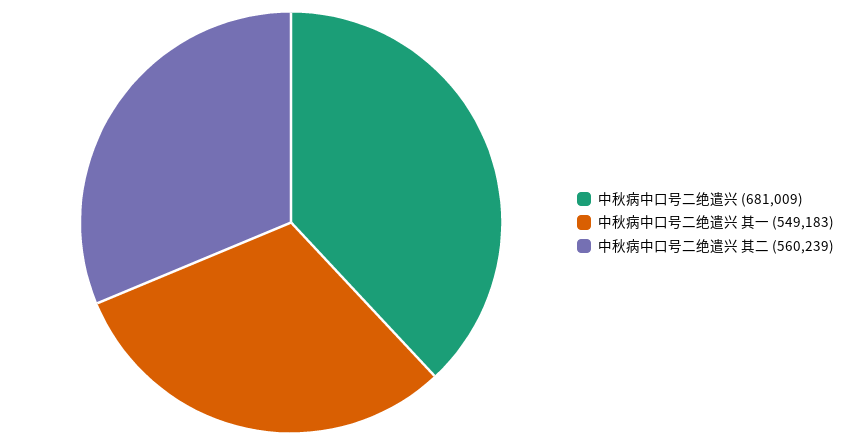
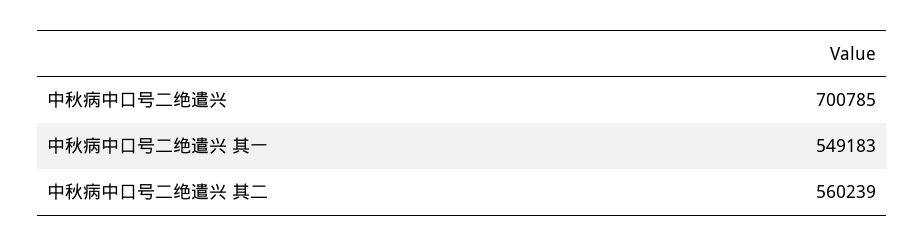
中秋病中口号二绝遣兴: 681009 -> 700785

